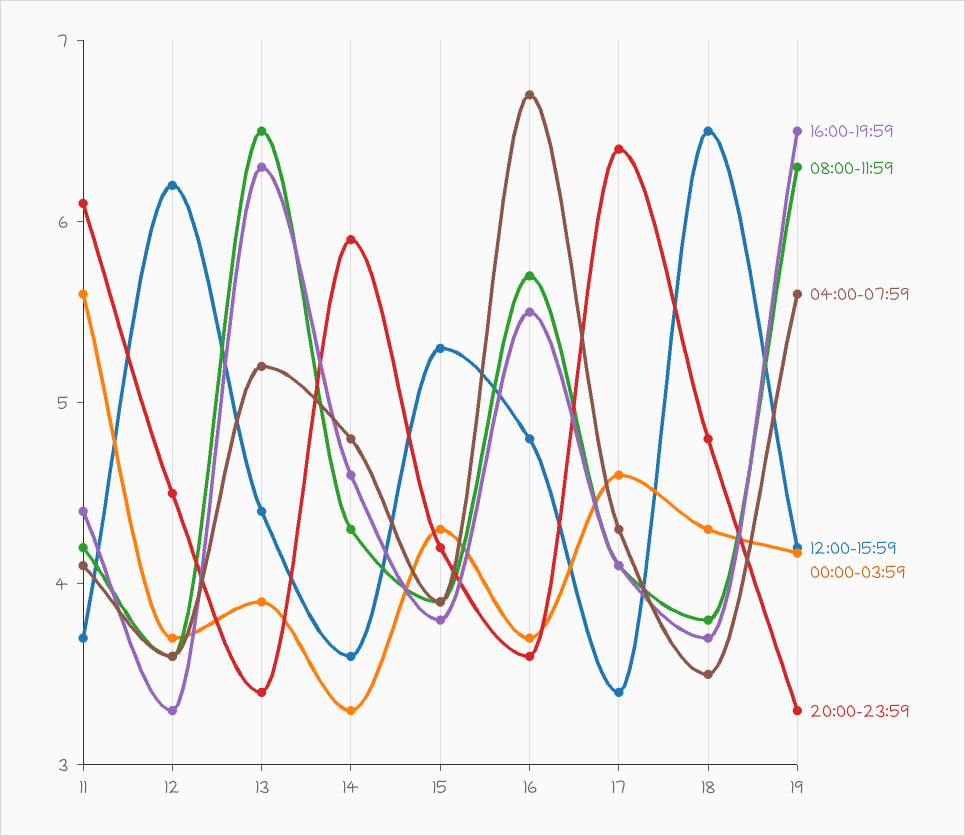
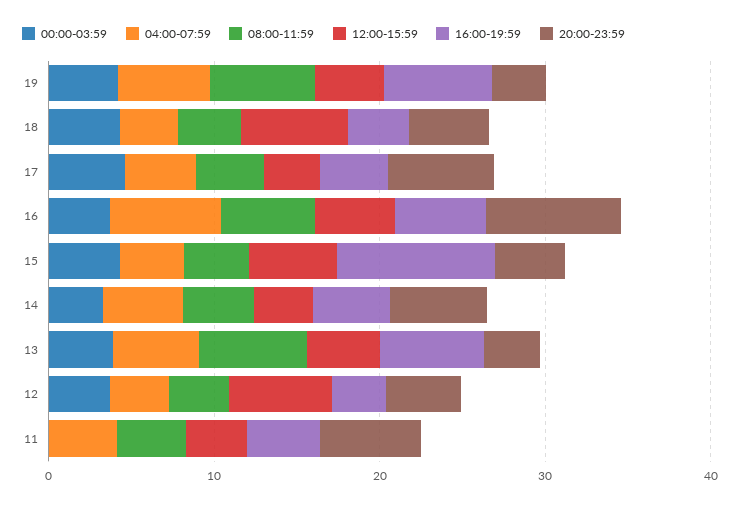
00:00-03:59, 11: 5.6 -> 0
16:00-19:59, 15: 3.8 -> 10
20:00-23:59, 16: 3.6 -> 8

